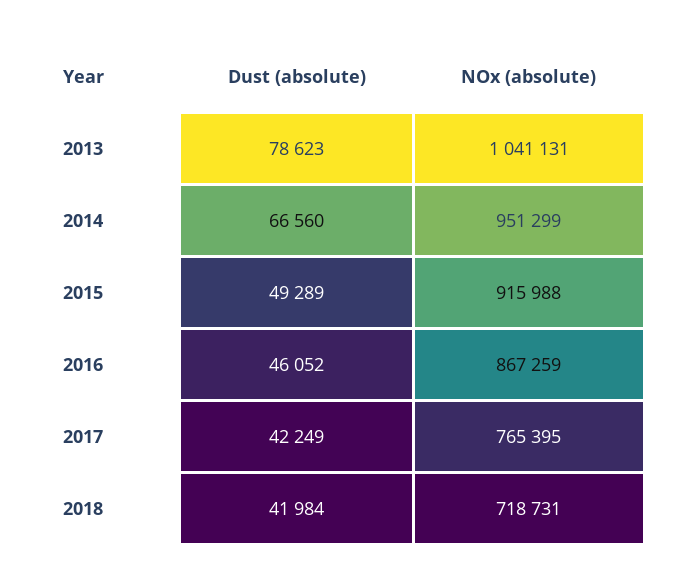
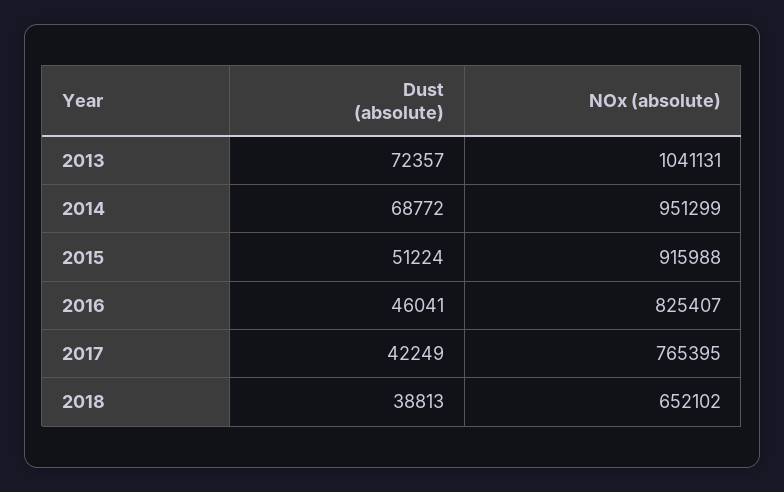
Dust (absolute), 2013: 78623 -> 72357
Dust (absolute), 2014: 66560 -> 68772
Dust (absolute), 2015: 49289 -> 51224
Dust (absolute), 2016: 46052 -> 46041
NOx (absolute), 2016: 867259 -> 825407
Dust (absolute), 2018: 41984 -> 38813
NOx (absolute), 2018: 718731 -> 652102

